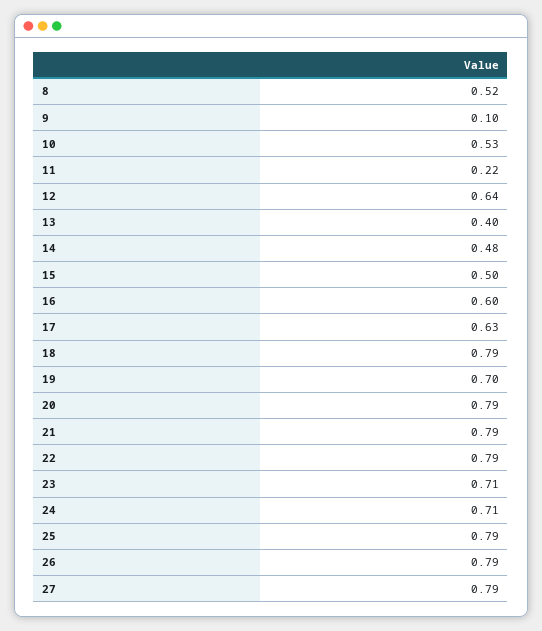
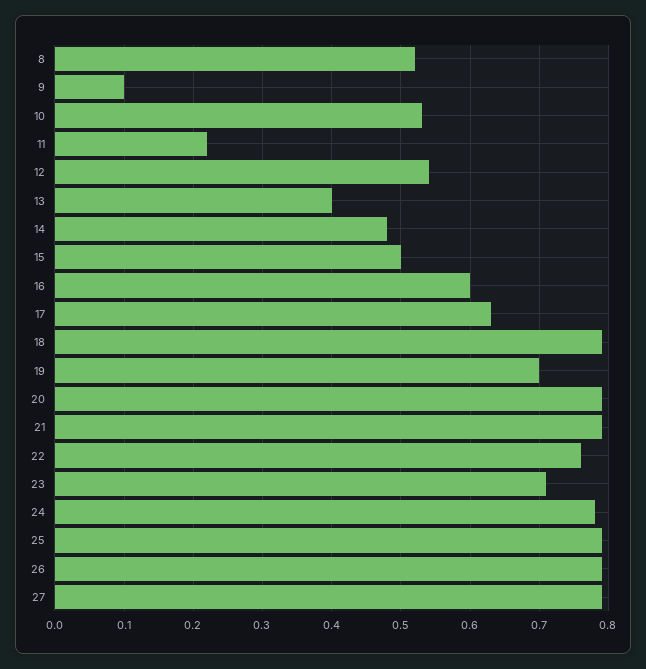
12: 0.64 -> 0.54
22: 0.79 -> 0.76
24: 0.71 -> 0.78

